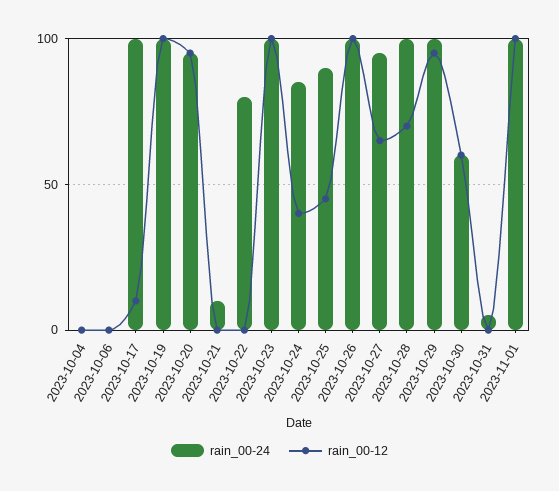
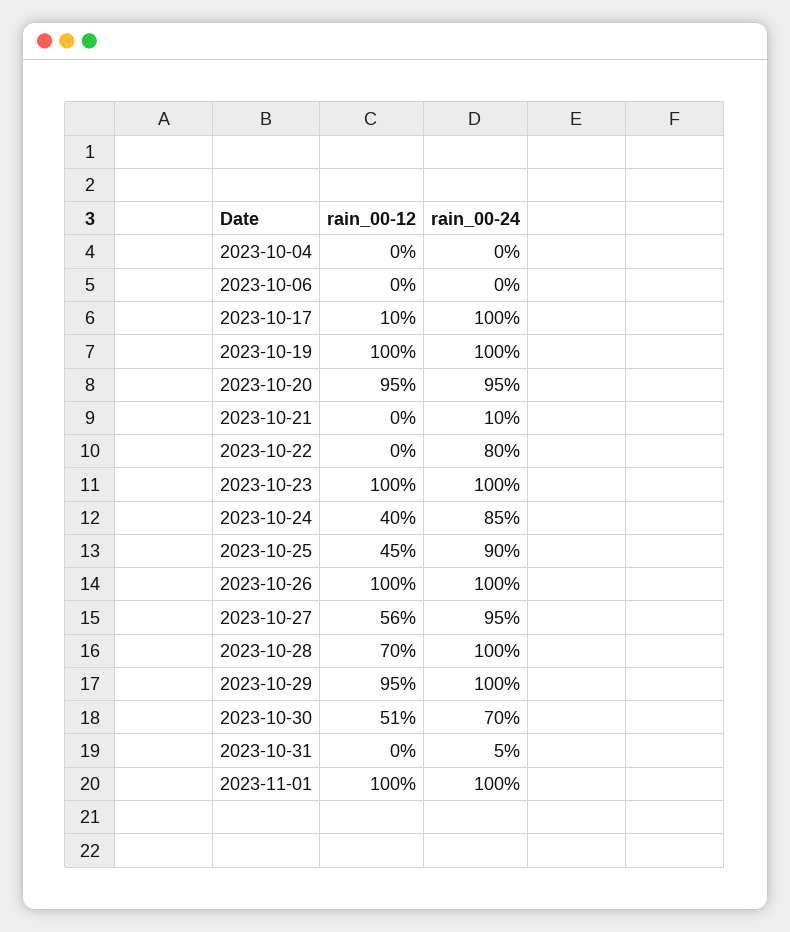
rain_00-12, 2023-10-27: 65 -> 56
rain_00-24, 2023-10-30: 60 -> 70
rain_00-12, 2023-10-30: 60 -> 51

